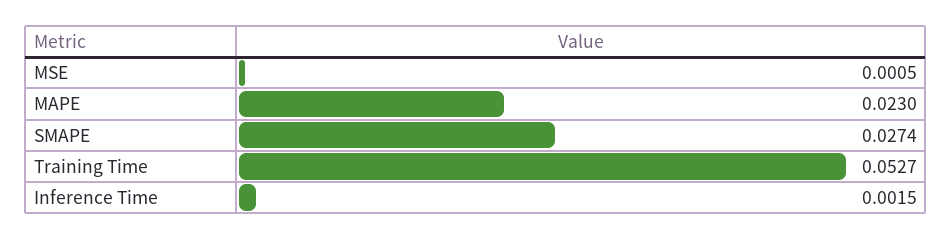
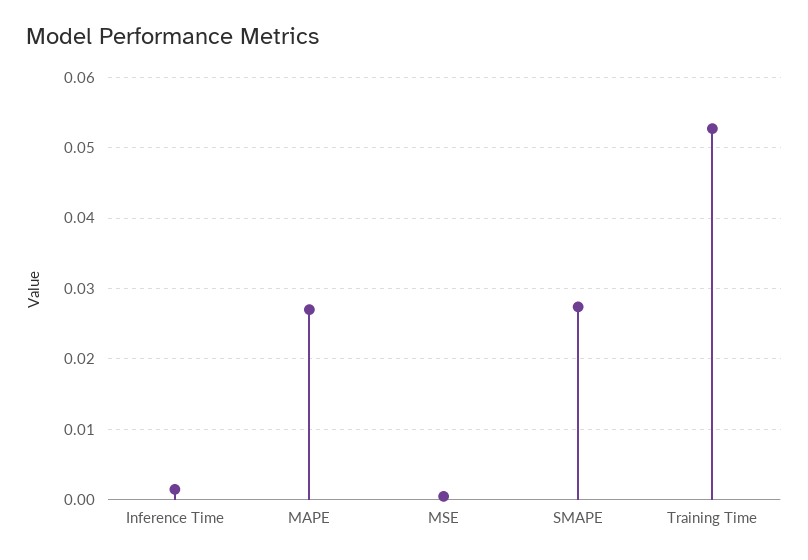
MAPE: 0.023 -> 0.027

